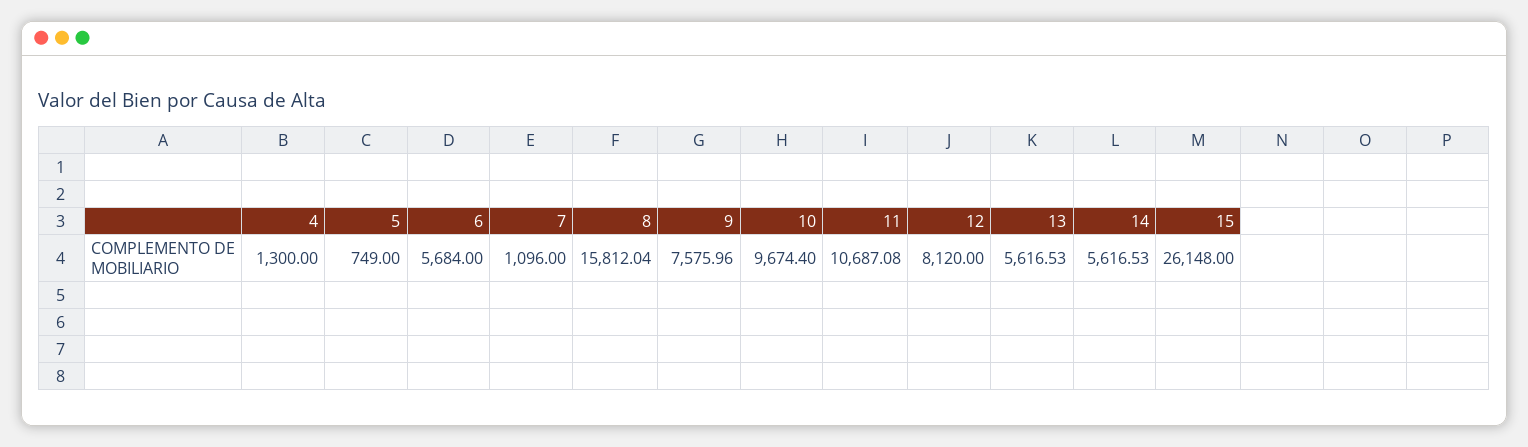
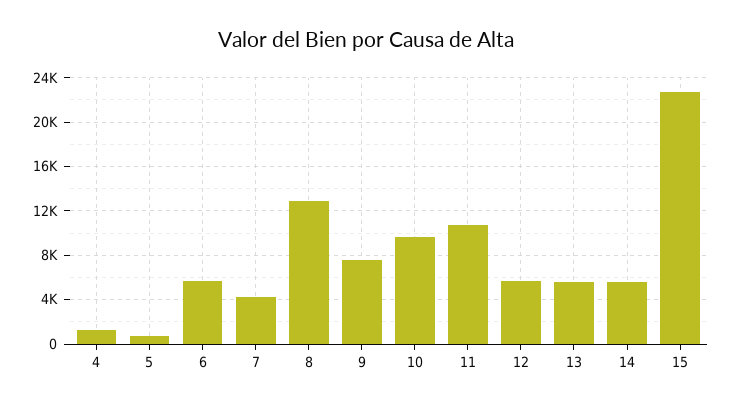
7: 1096 -> 4000
8: 15812.04 -> 13000
12: 8120 -> 6000
15: 26148 -> 23000

